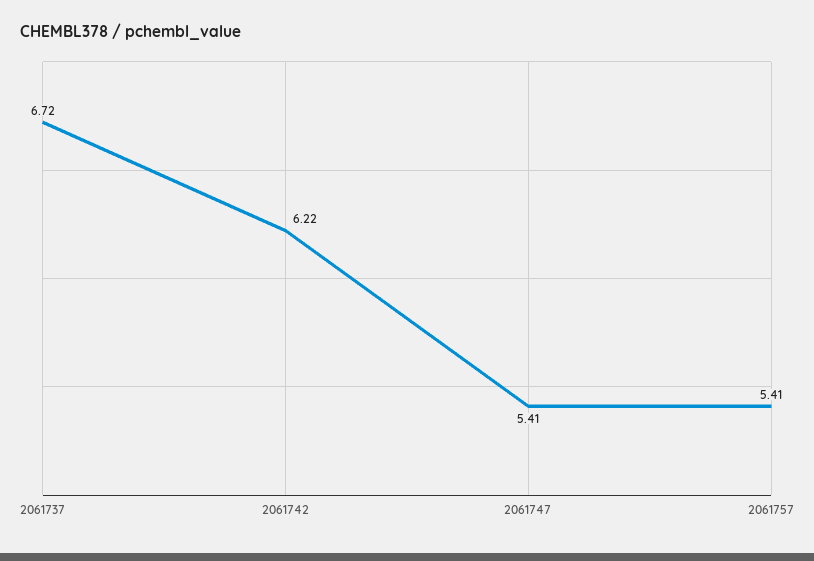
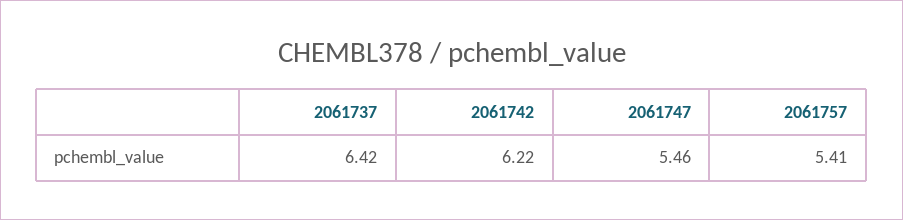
2061737: 6.72 -> 6.42
2061747: 5.41 -> 5.46

